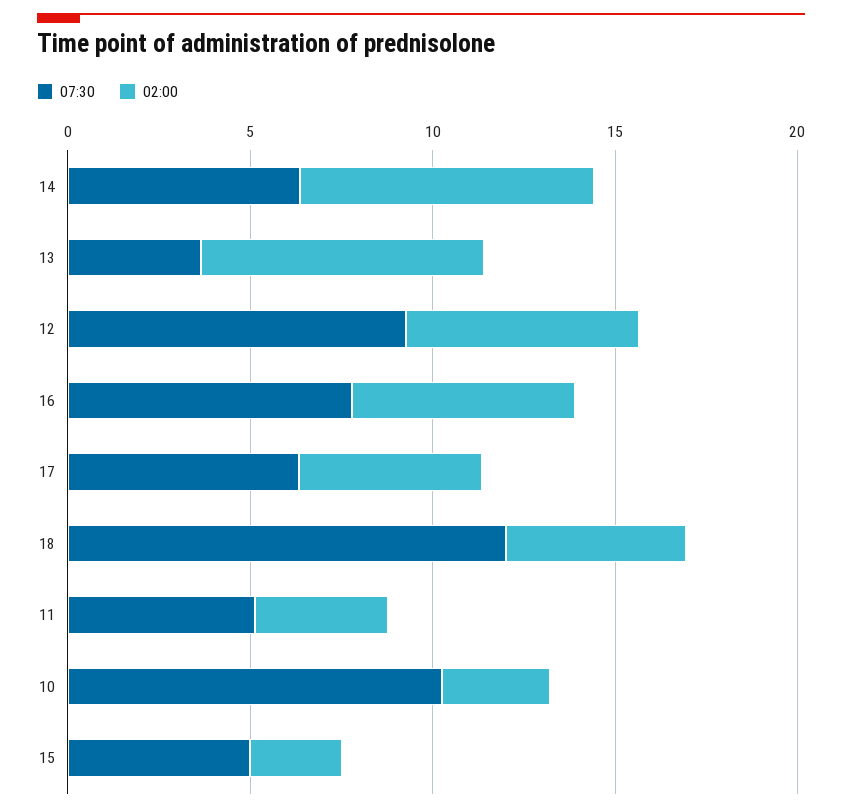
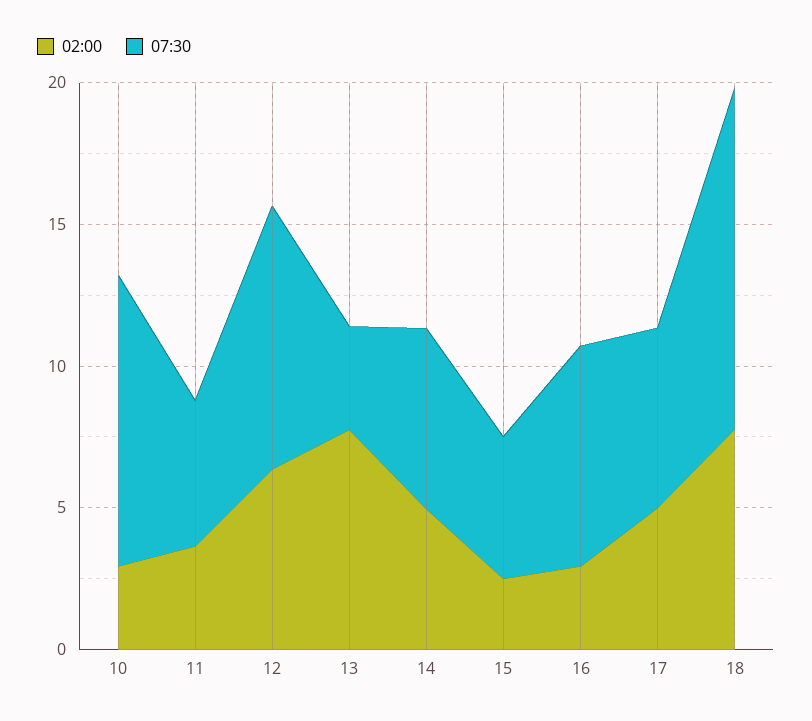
02:00, 14: 8 -> 5
02:00, 16: 6 -> 3
02:00, 18: 5 -> 8

